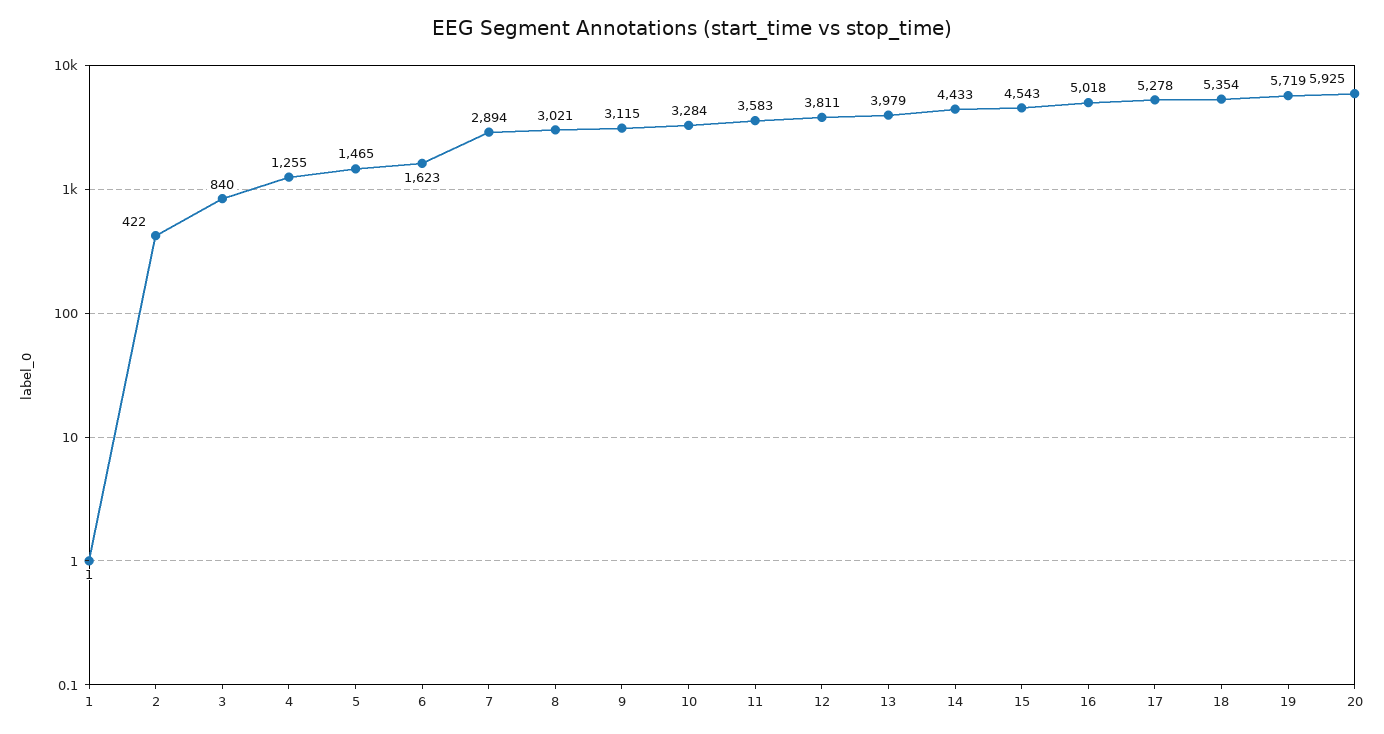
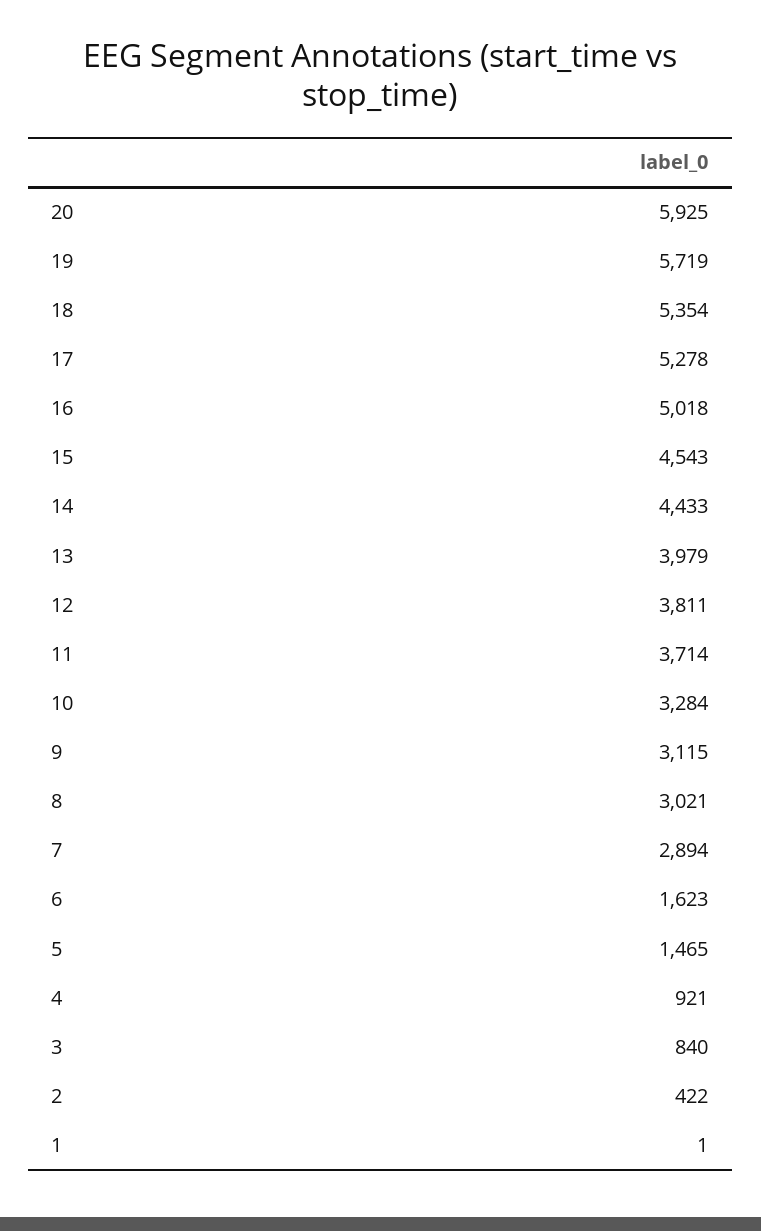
4: 1255 -> 921
11: 3583 -> 3714

